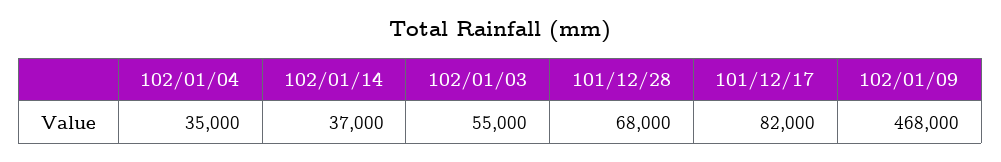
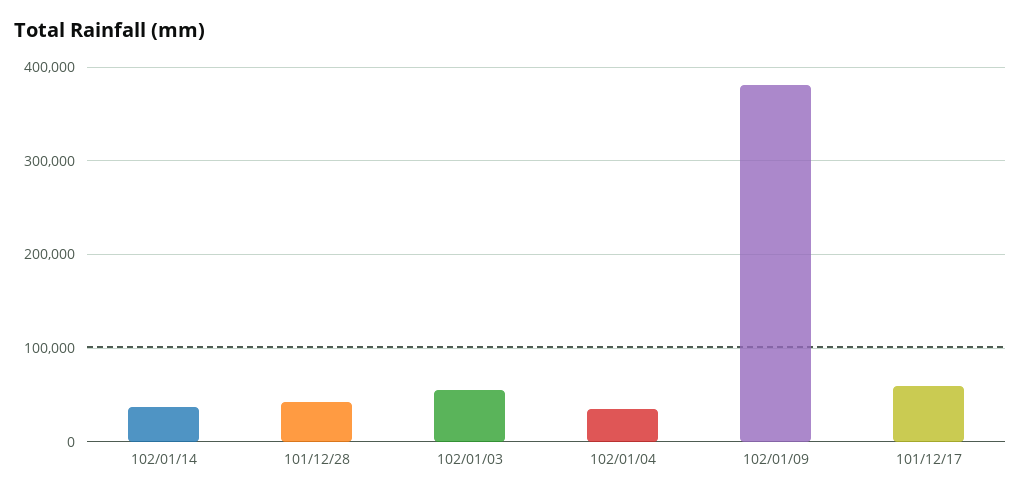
101/12/28: 68000 -> 40000
101/12/17: 82000 -> 60000
102/01/09: 468000 -> 380000

